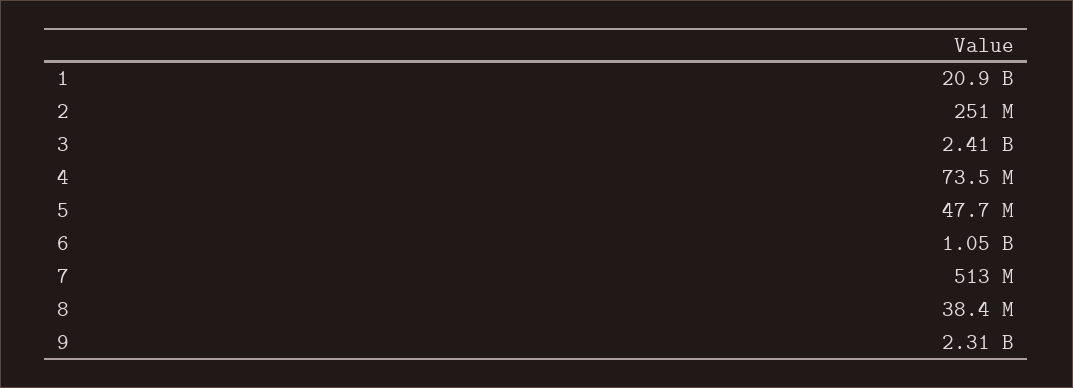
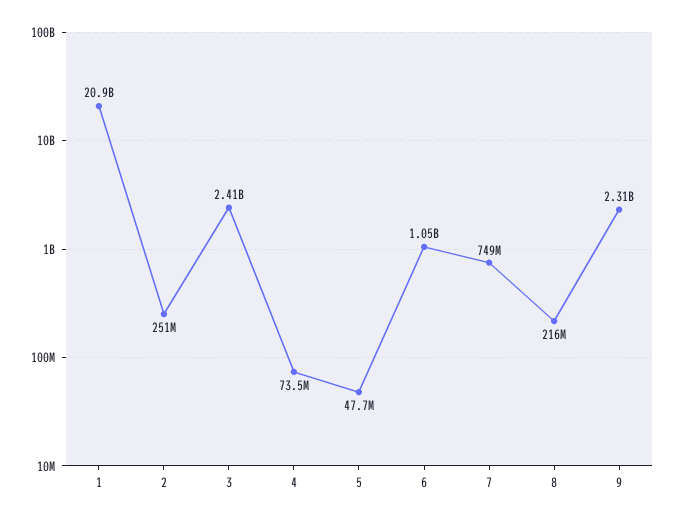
7: 513000000 -> 749000000
8: 38400000 -> 216000000

